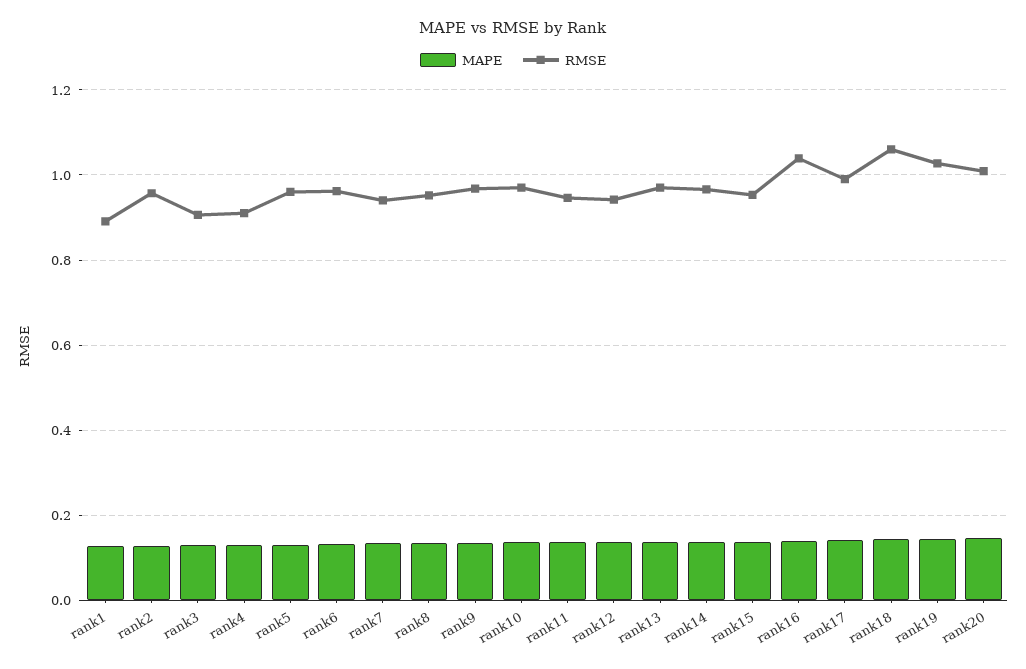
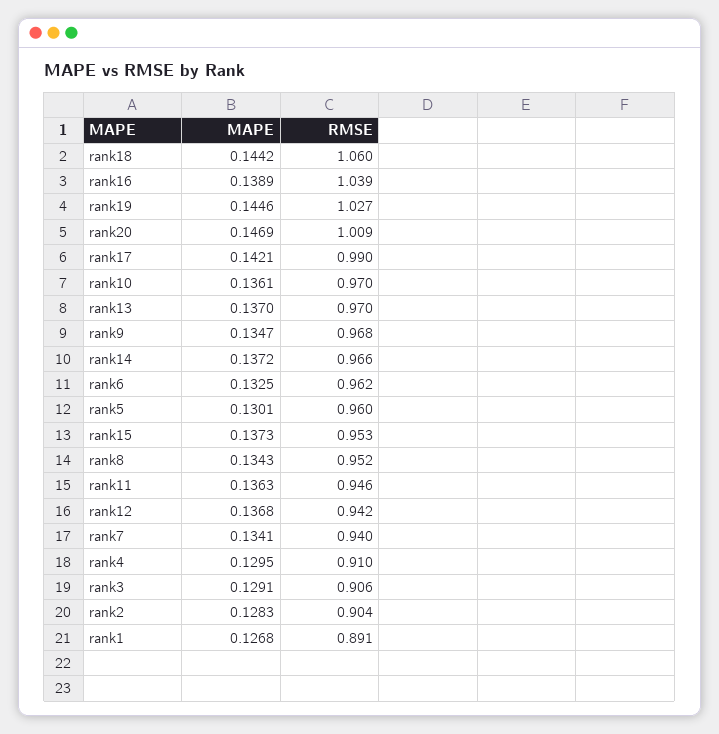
RMSE, rank2: 0.96 -> 0.904

